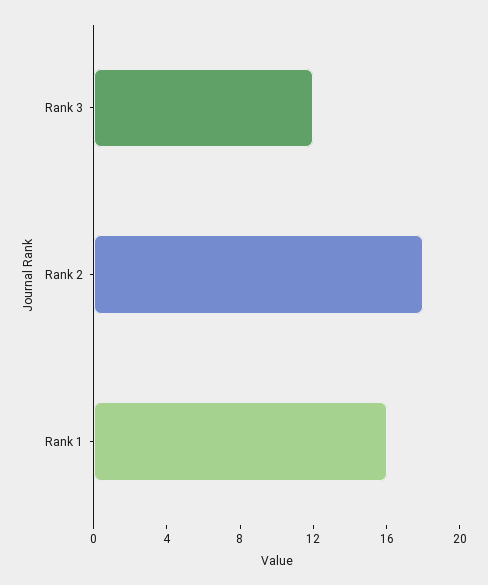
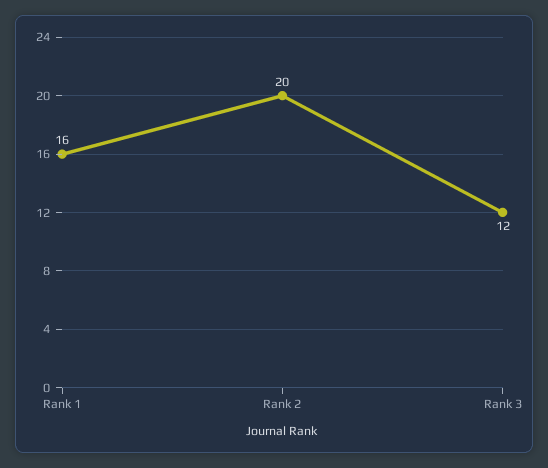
Rank 2: 18 -> 20

